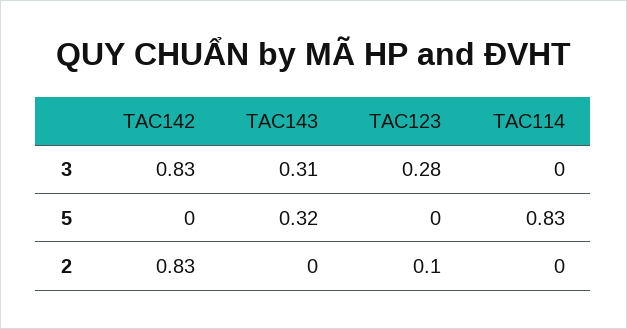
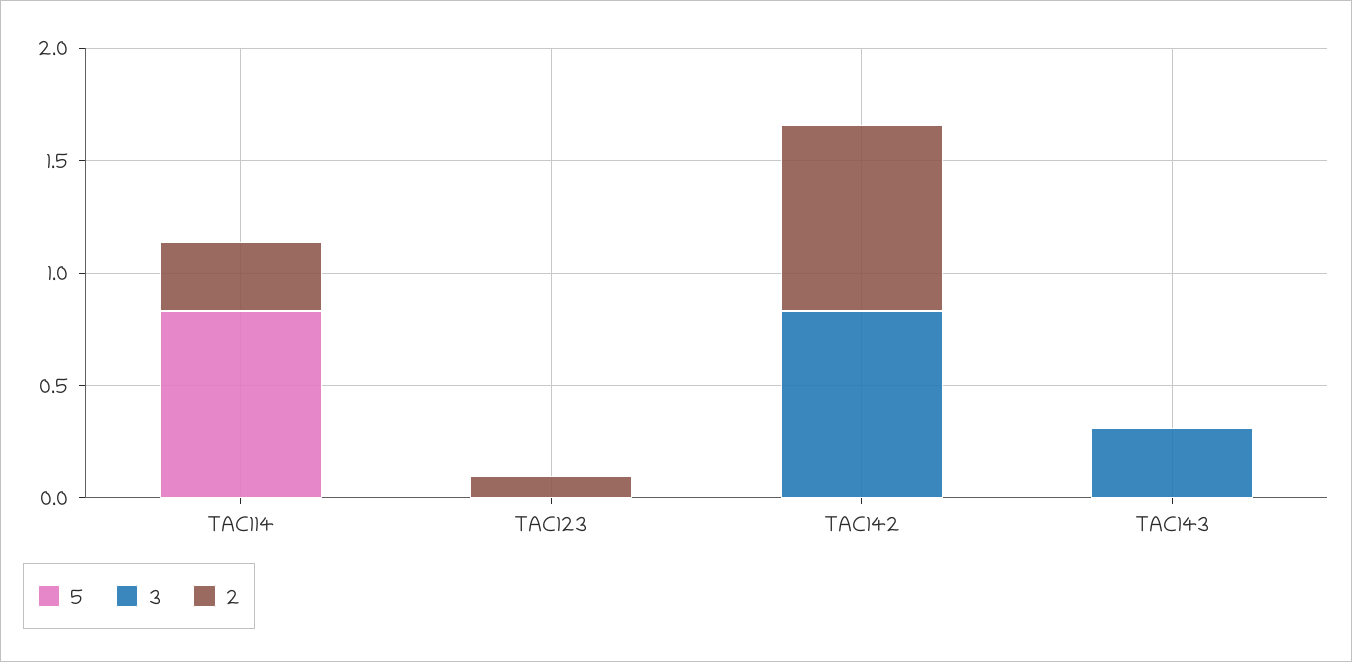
3, TAC123: 0.28 -> 0
5, TAC143: 0.32 -> 0
2, TAC114: 0 -> 0.3

